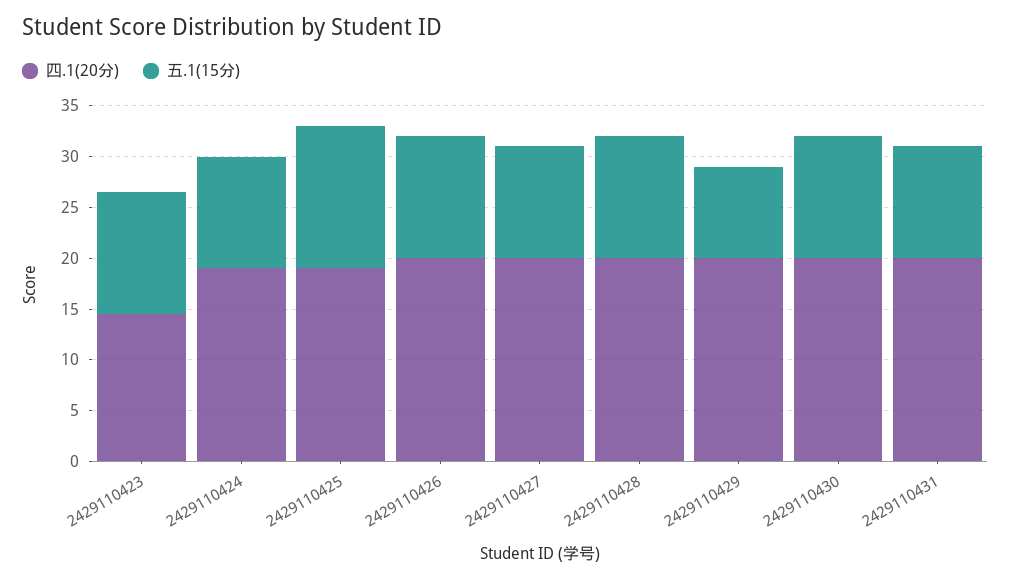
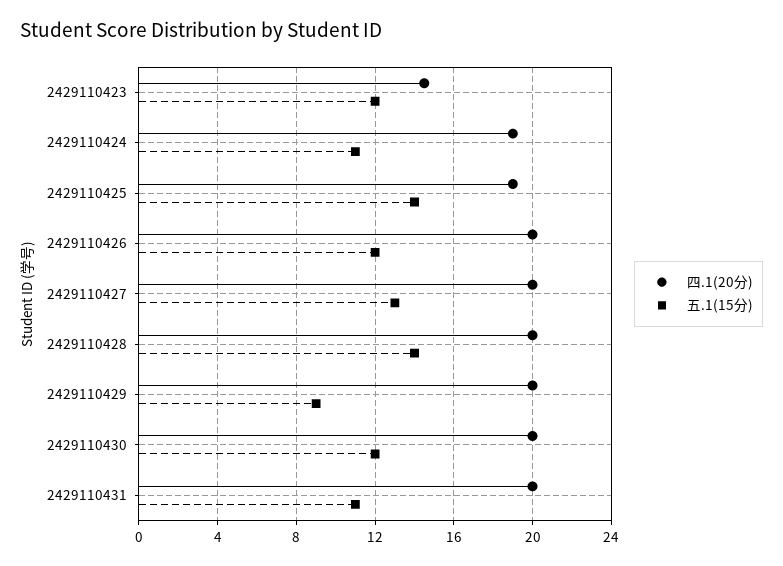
五.1(15分), 2429110427: 11 -> 13
五.1(15分), 2429110428: 12 -> 14

